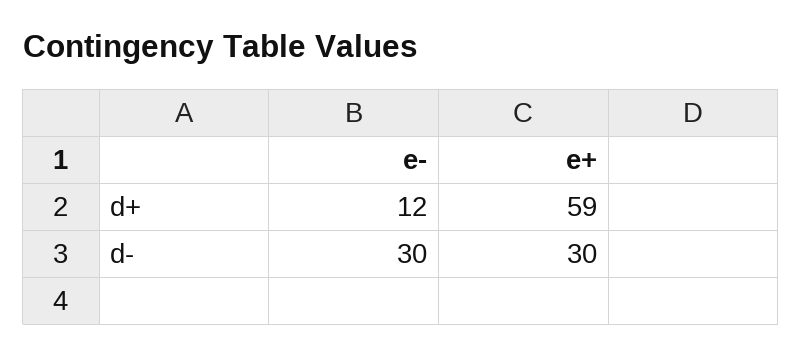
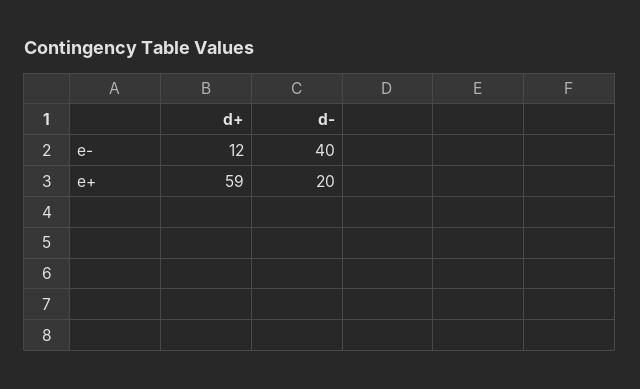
e-, d-: 30 -> 40
e+, d-: 30 -> 20

